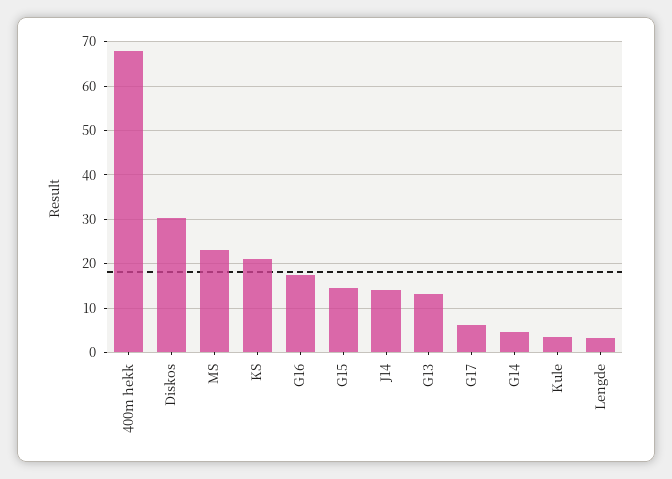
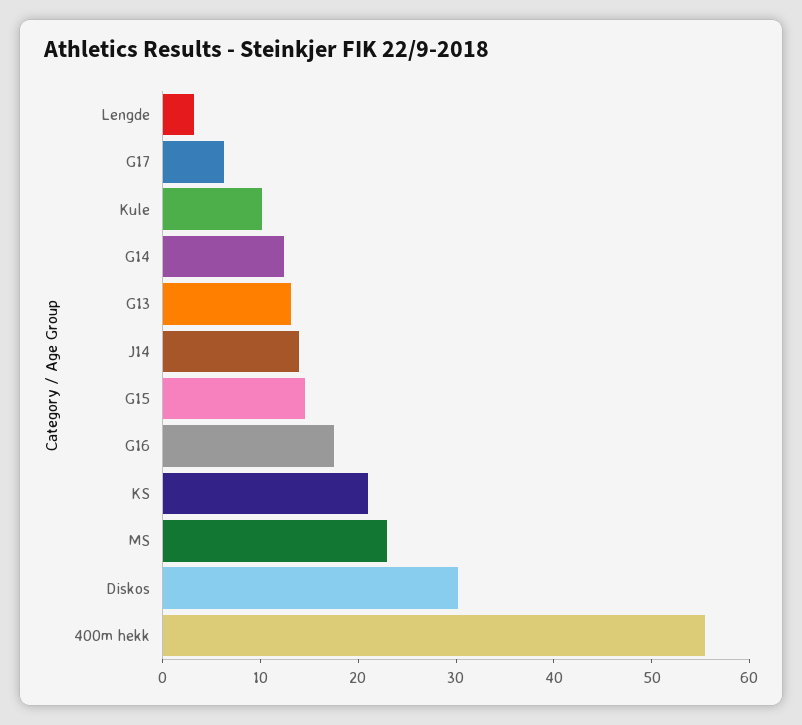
400m hekk: 68 -> 56
G14: 4 -> 12
Kule: 4 -> 10

